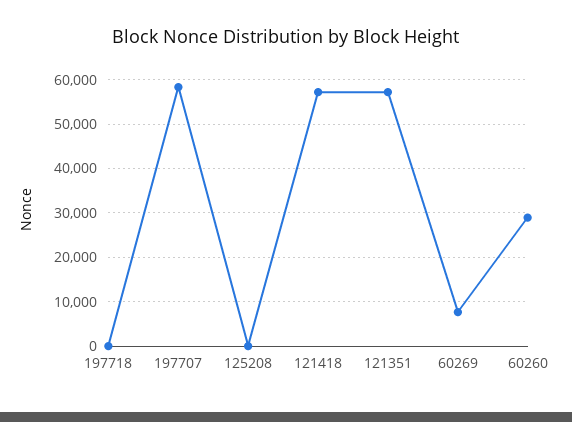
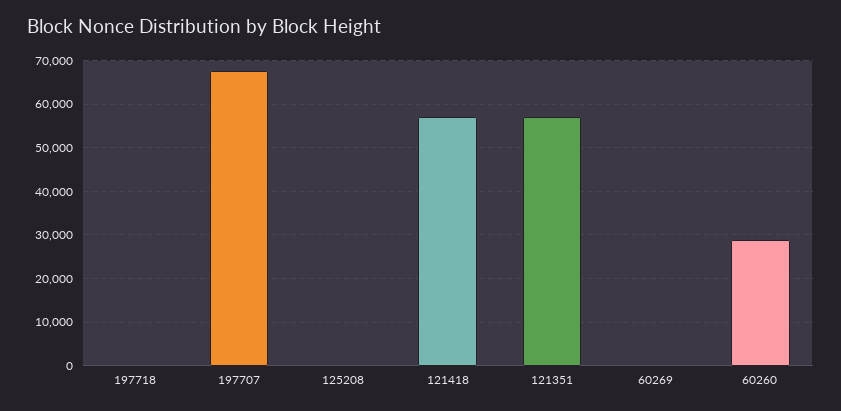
197707: 58000 -> 68000
60269: 8000 -> 0

